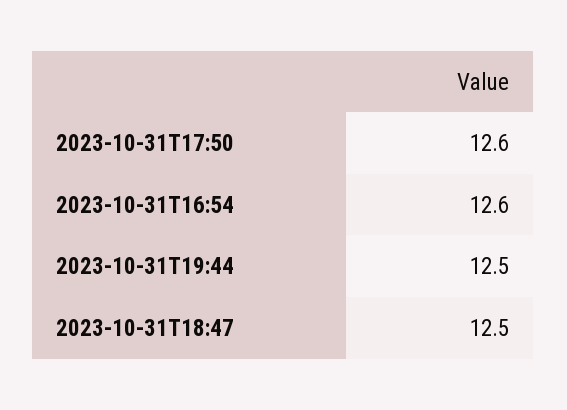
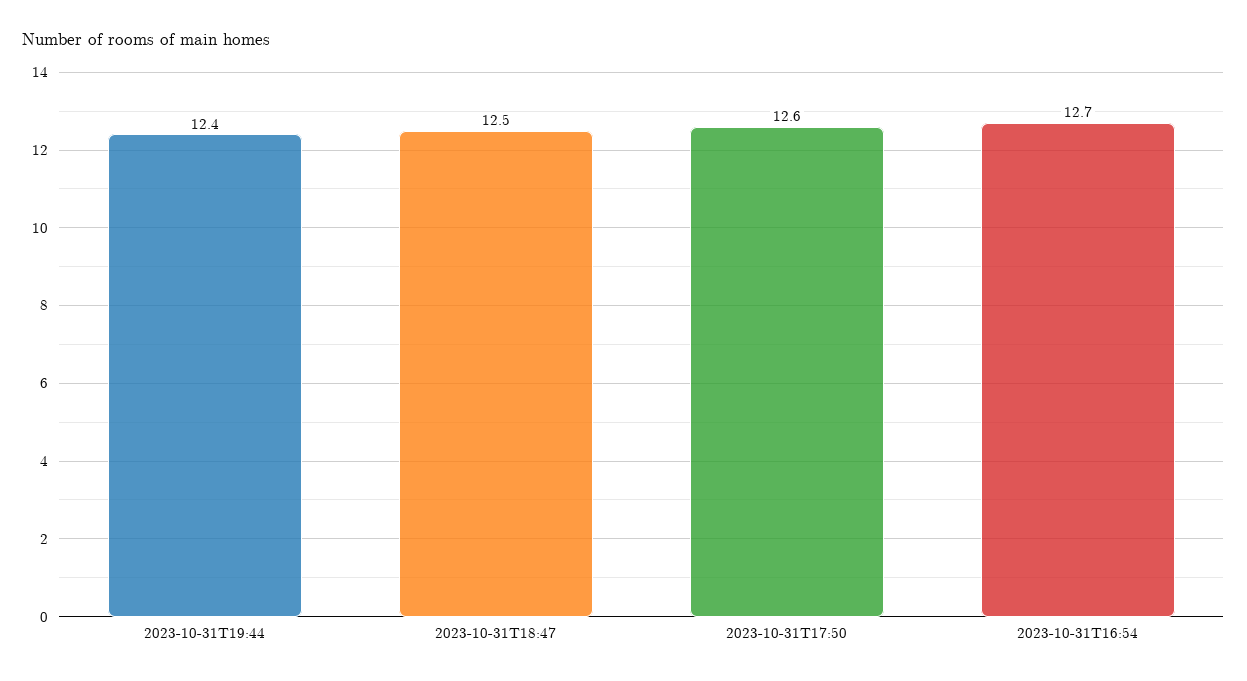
2023-10-31T16:54: 12.6 -> 12.7
2023-10-31T19:44: 12.5 -> 12.4

